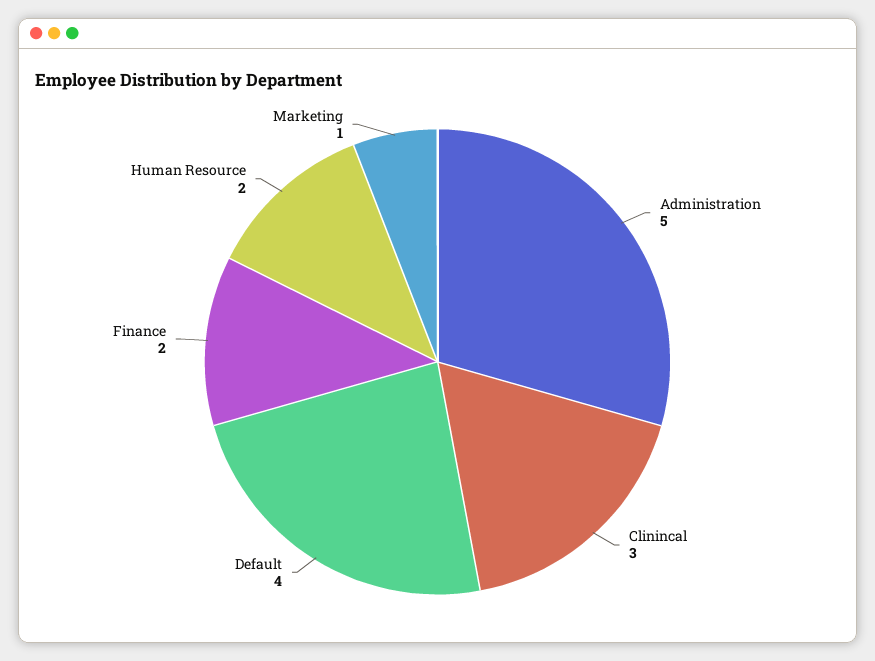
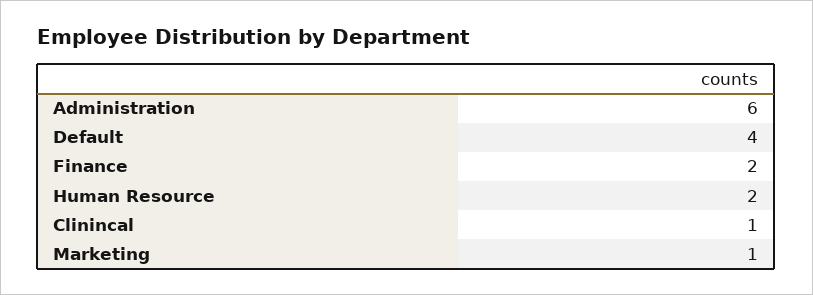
Administration: 5 -> 6
Clinincal: 3 -> 1

